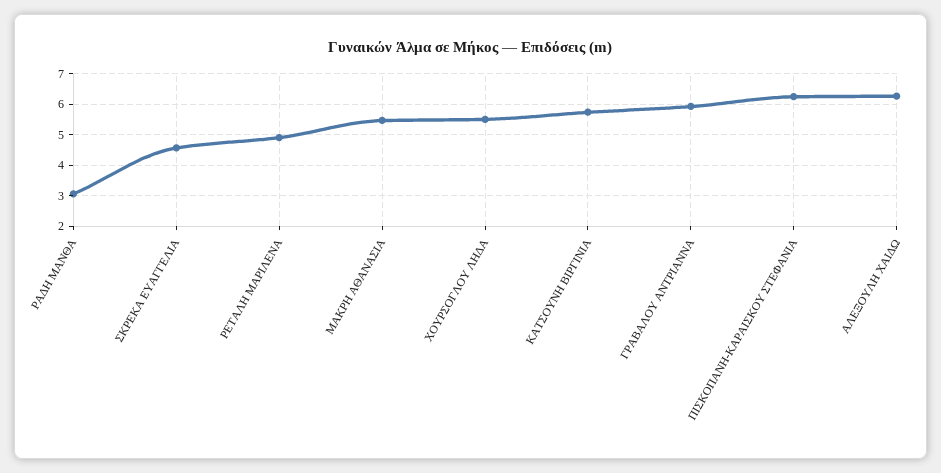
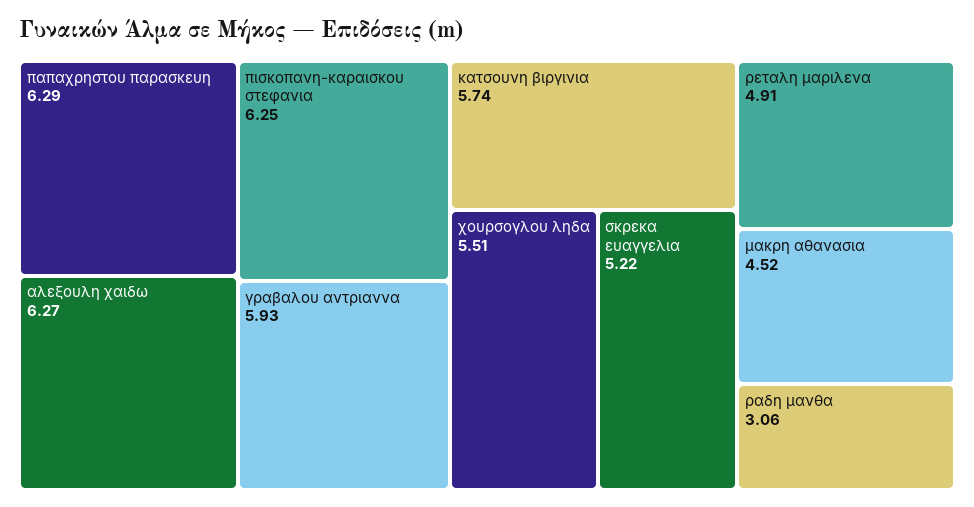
ΣΚΡΕΚΑ ΕΥΑΓΓΕΛΙΑ: 4.6 -> 5.22
ΜΑΚΡΗ ΑΘΑΝΑΣΙΑ: 5.4 -> 4.52
παπαχρηστου παρασκευη: none -> 6.29

